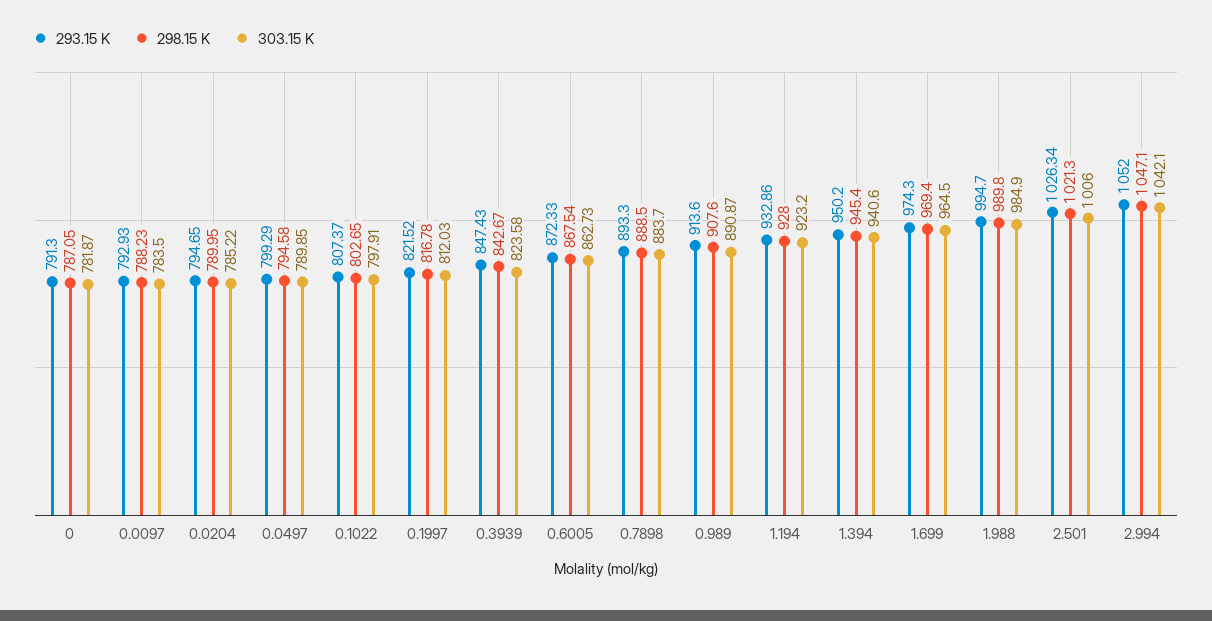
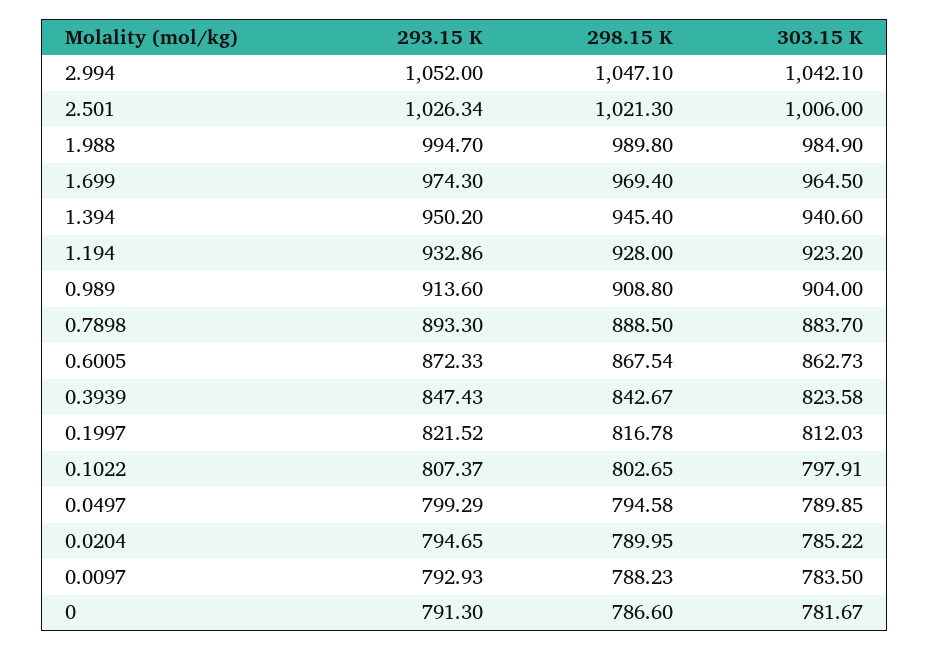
298.15 K, 0: 787.05 -> 786.6
303.15 K, 0: 781.87 -> 781.67
298.15 K, 0.989: 907.6 -> 908.8
303.15 K, 0.989: 890.87 -> 904

